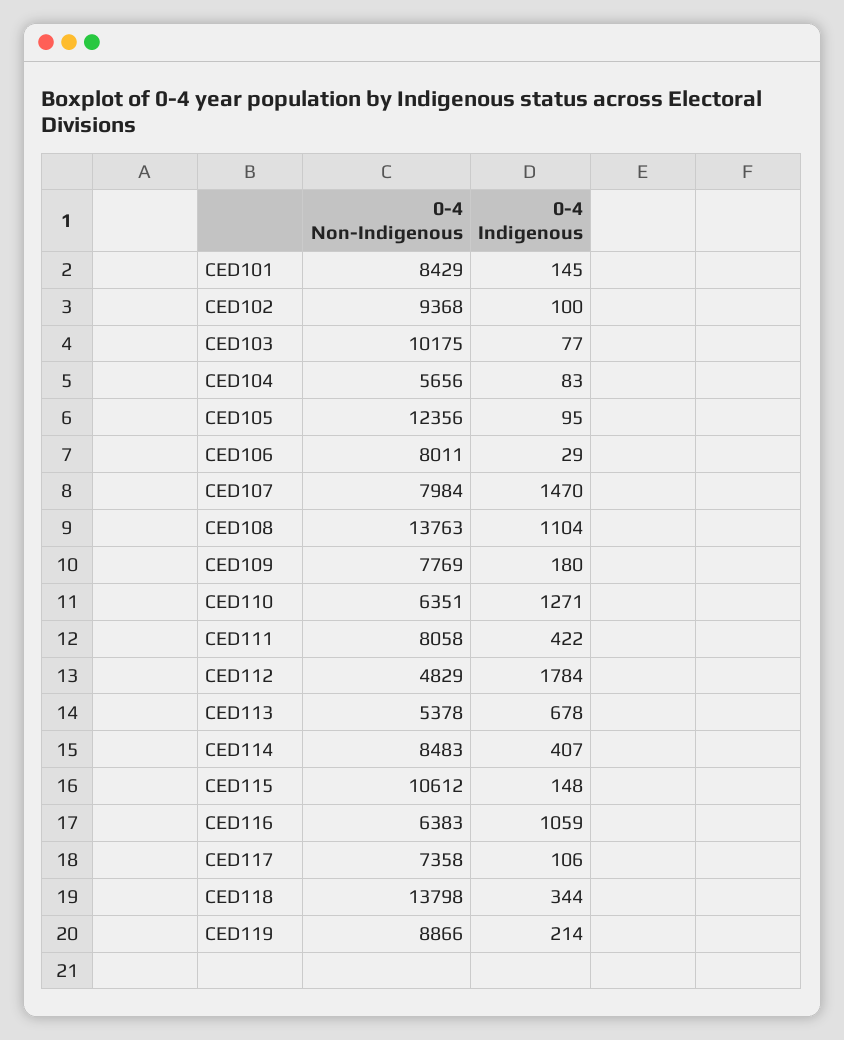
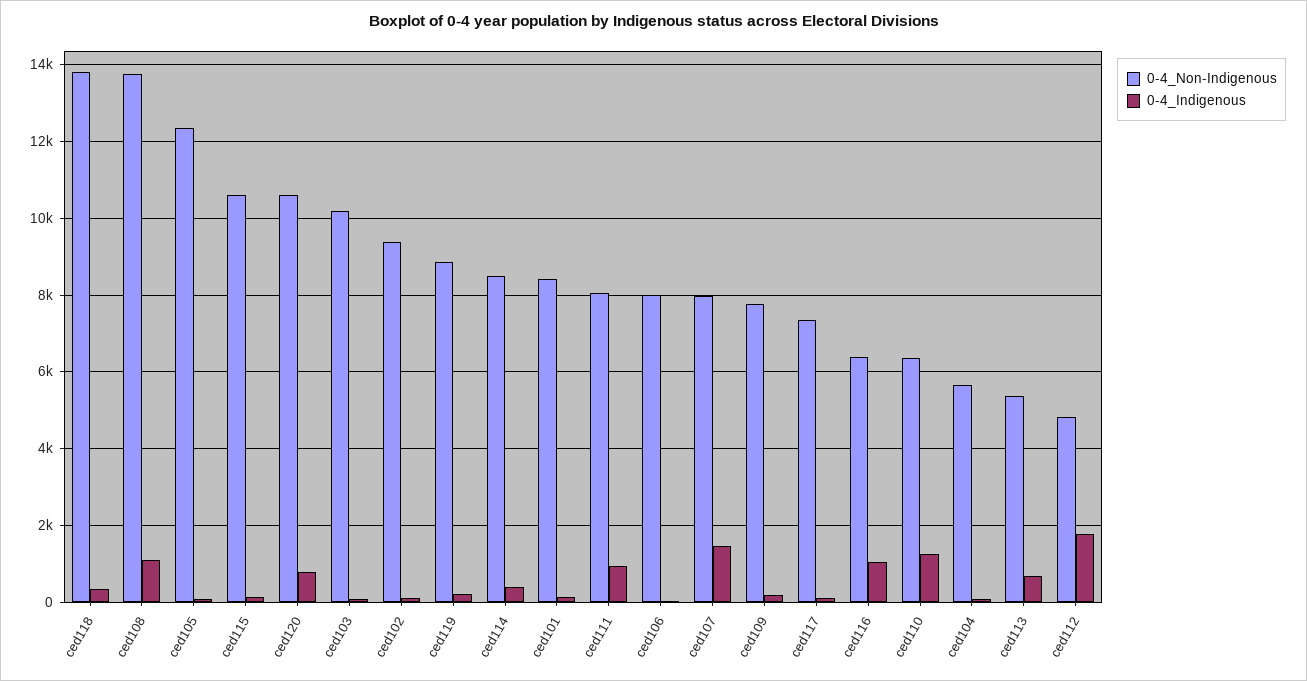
0-4 Indigenous, CED111: 422 -> 1000
0-4 Non-Indigenous, ced120: none -> 10600
0-4 Indigenous, ced120: none -> 800

